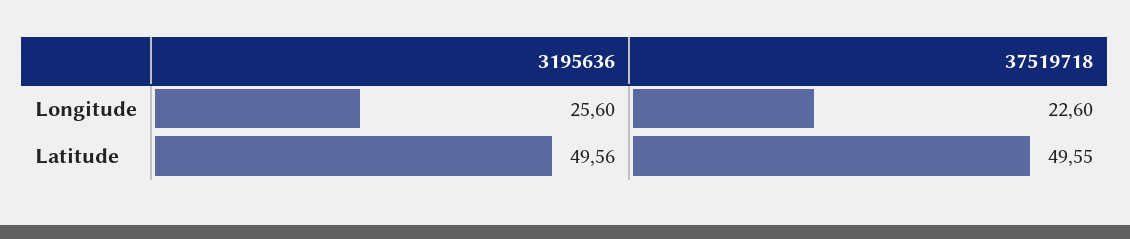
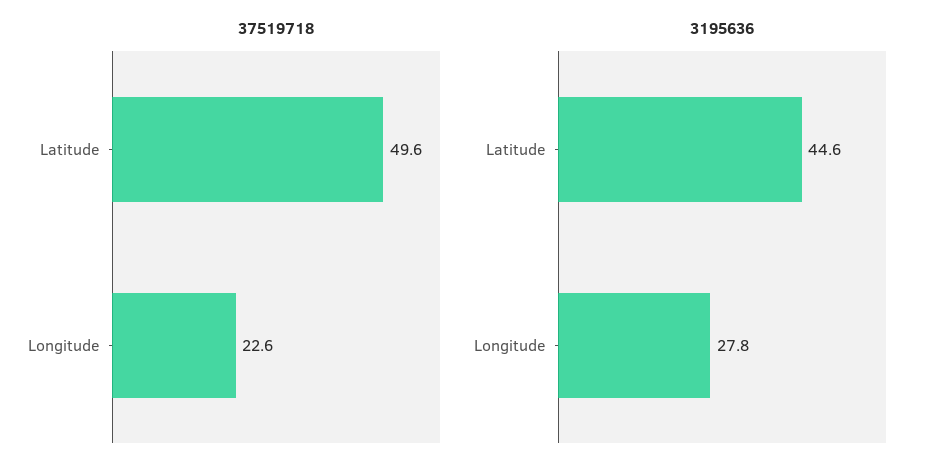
3195636, Longitude: 25.6 -> 27.8
3195636, Latitude: 49.56 -> 44.6

